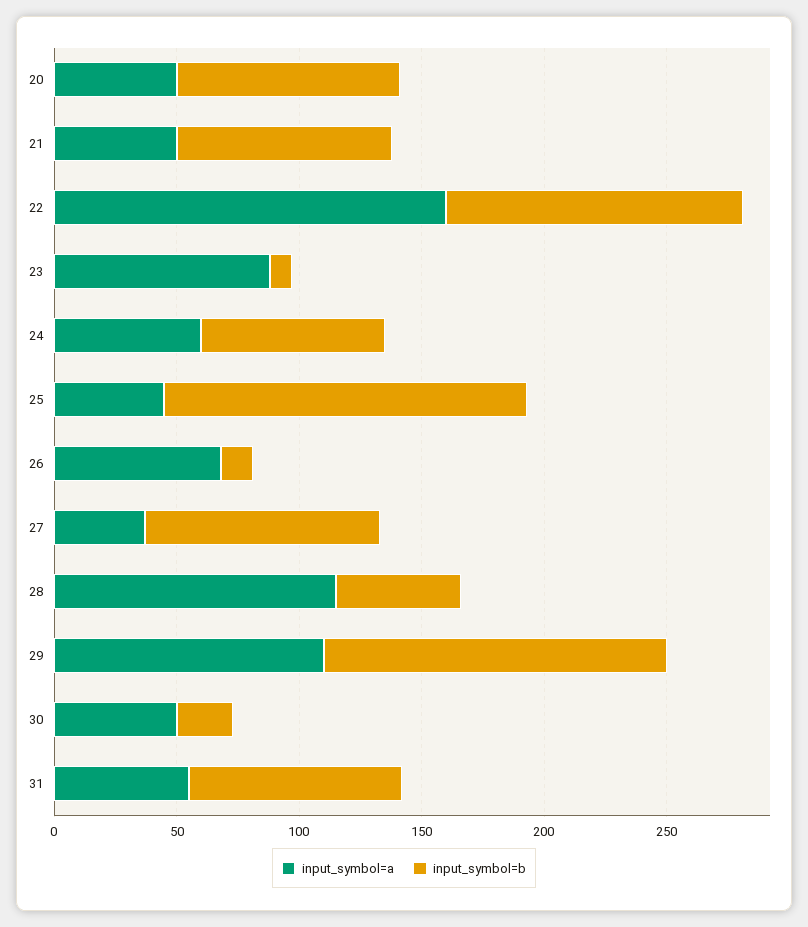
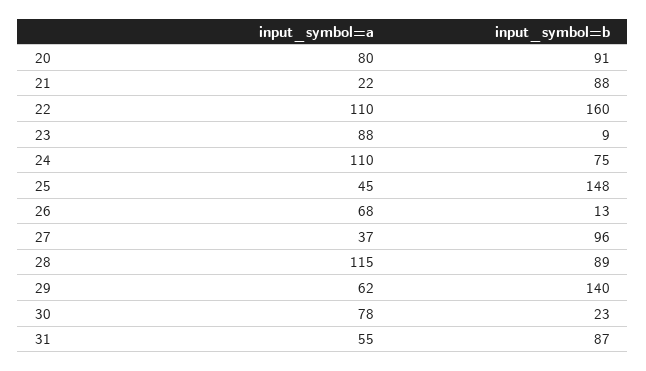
input_symbol=a, 20: 50 -> 80
input_symbol=a, 21: 50 -> 22
input_symbol=a, 22: 160 -> 110
input_symbol=b, 22: 120 -> 160
input_symbol=a, 24: 60 -> 110
input_symbol=b, 28: 50 -> 89
input_symbol=a, 29: 110 -> 62
input_symbol=a, 30: 50 -> 78

